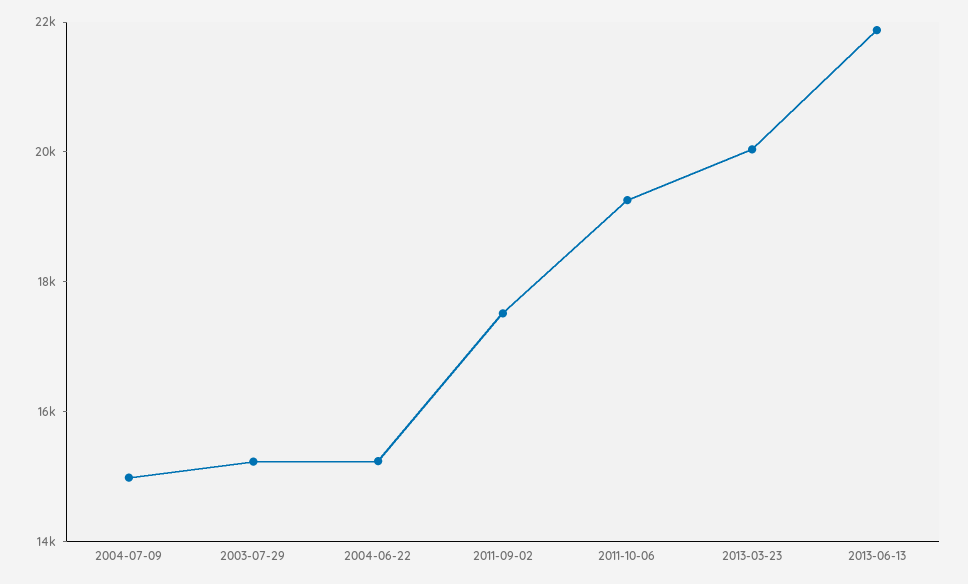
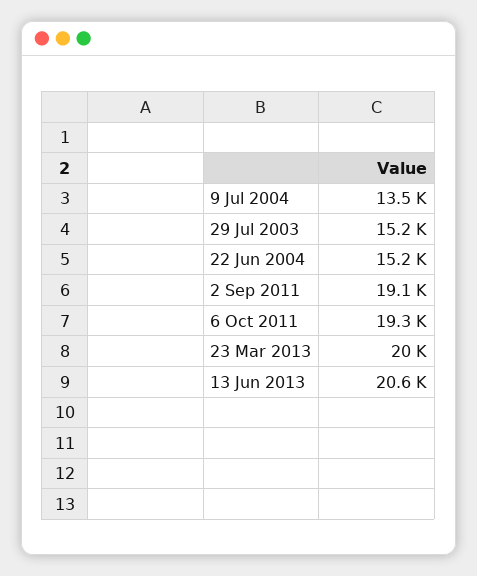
2004-07-09: 15000 -> 13500
2011-09-02: 17500 -> 19100
2013-06-13: 22000 -> 20600

